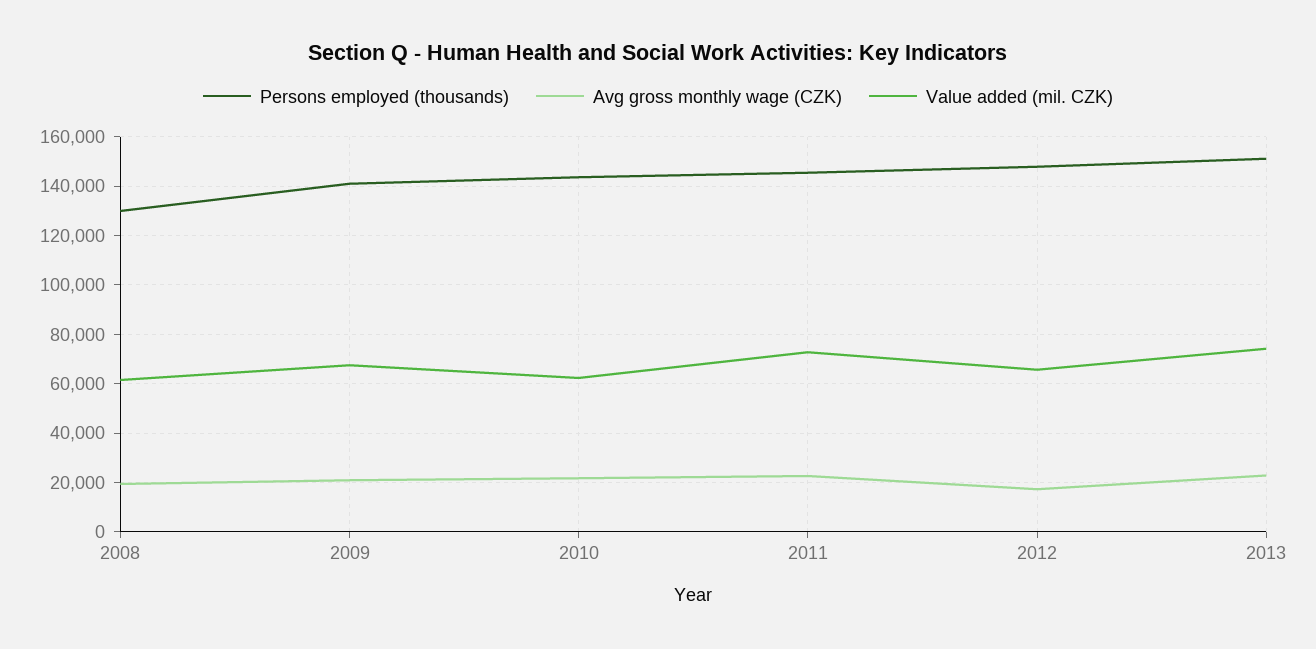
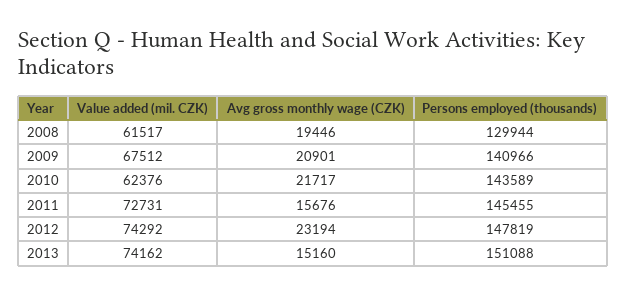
Avg gross monthly wage (CZK), 2011: 22500 -> 15676
Avg gross monthly wage (CZK), 2012: 17500 -> 23194
Value added (mil. CZK), 2012: 65000 -> 74292
Avg gross monthly wage (CZK), 2013: 22500 -> 15160

